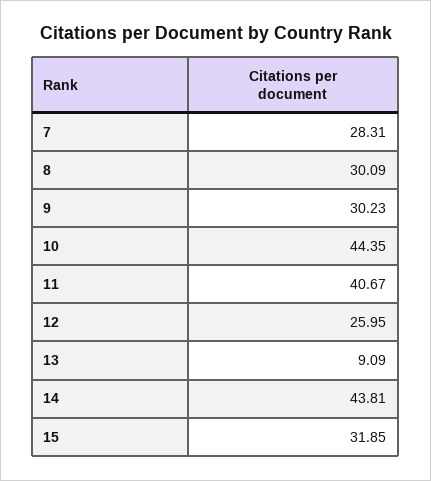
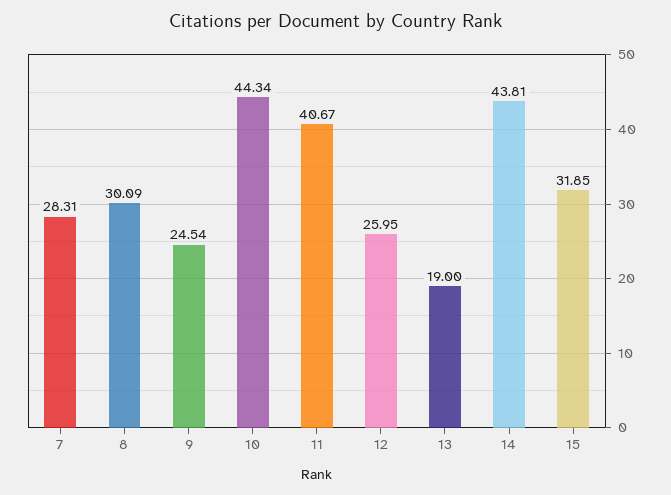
9: 30.23 -> 24.54
10: 44.35 -> 44.34
13: 9.09 -> 19

